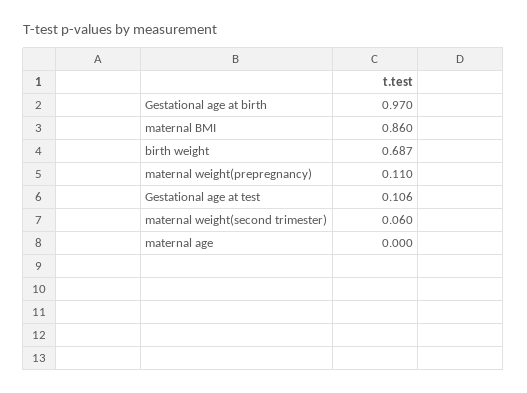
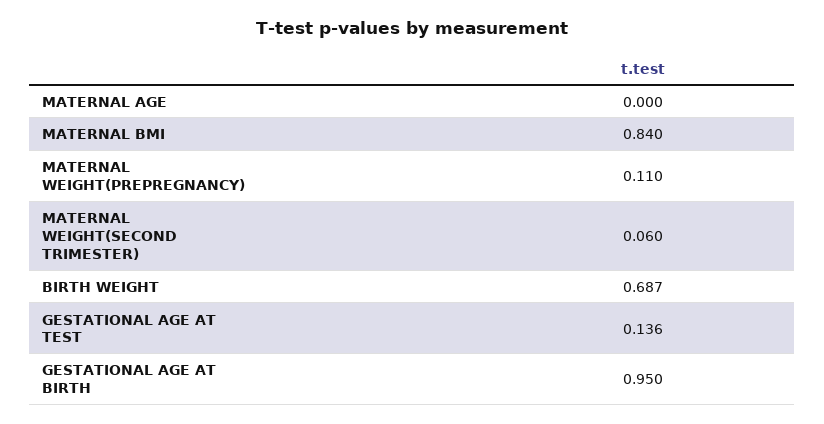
Gestational age at birth: 0.97 -> 0.95
maternal BMI: 0.86 -> 0.84
Gestational age at test: 0.106 -> 0.136

